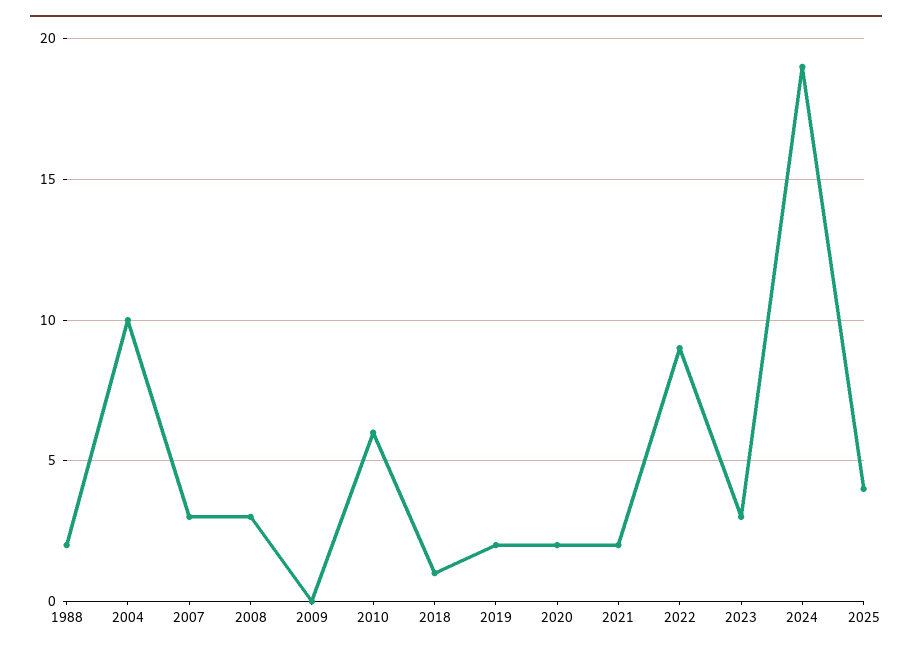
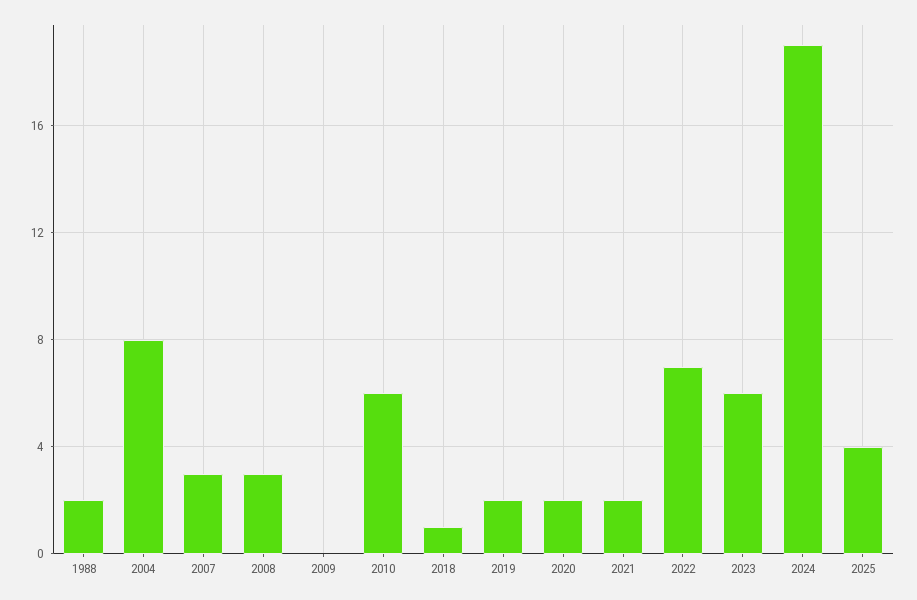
2004: 10 -> 8
2022: 9 -> 7
2023: 3 -> 6

